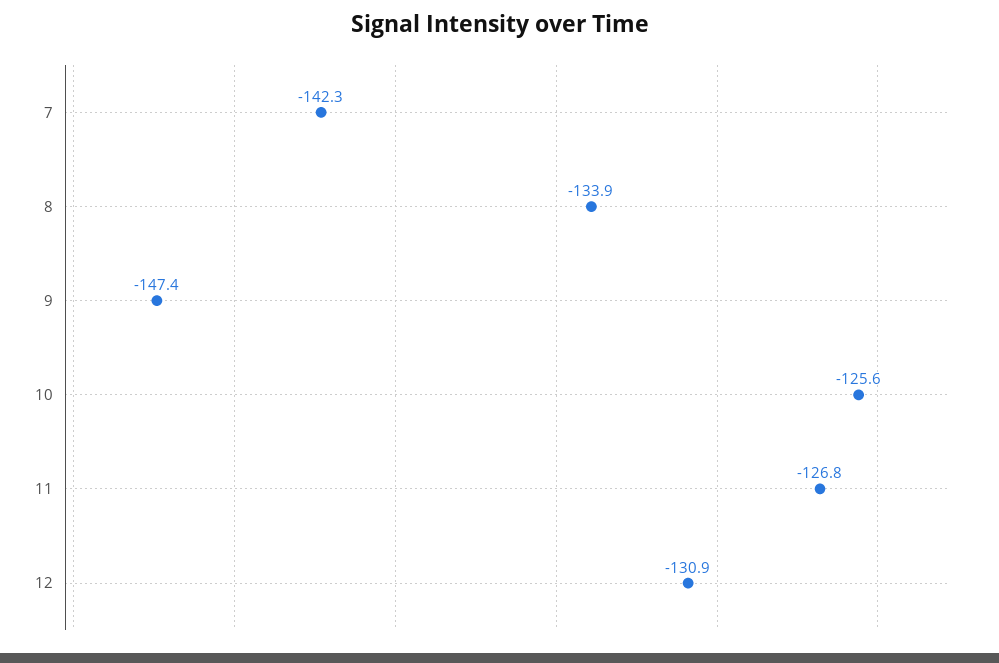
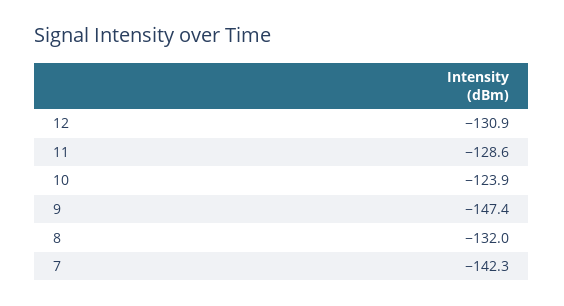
8: -133.9 -> -132
10: -125.6 -> -123.9
11: -126.8 -> -128.6

